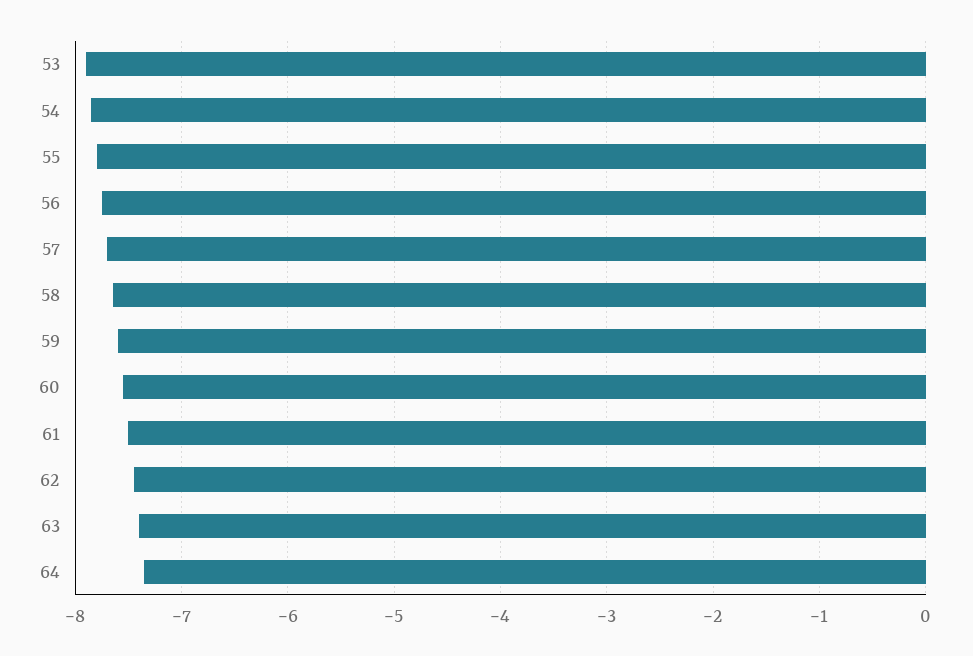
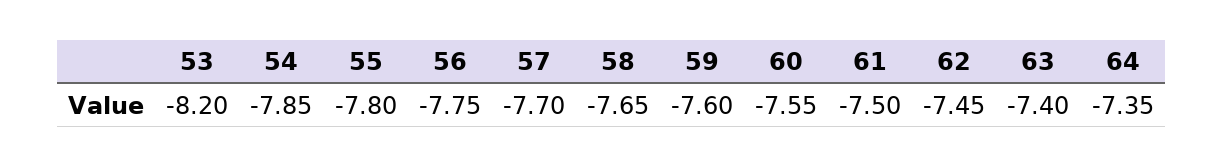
53: -7.9 -> -8.2

